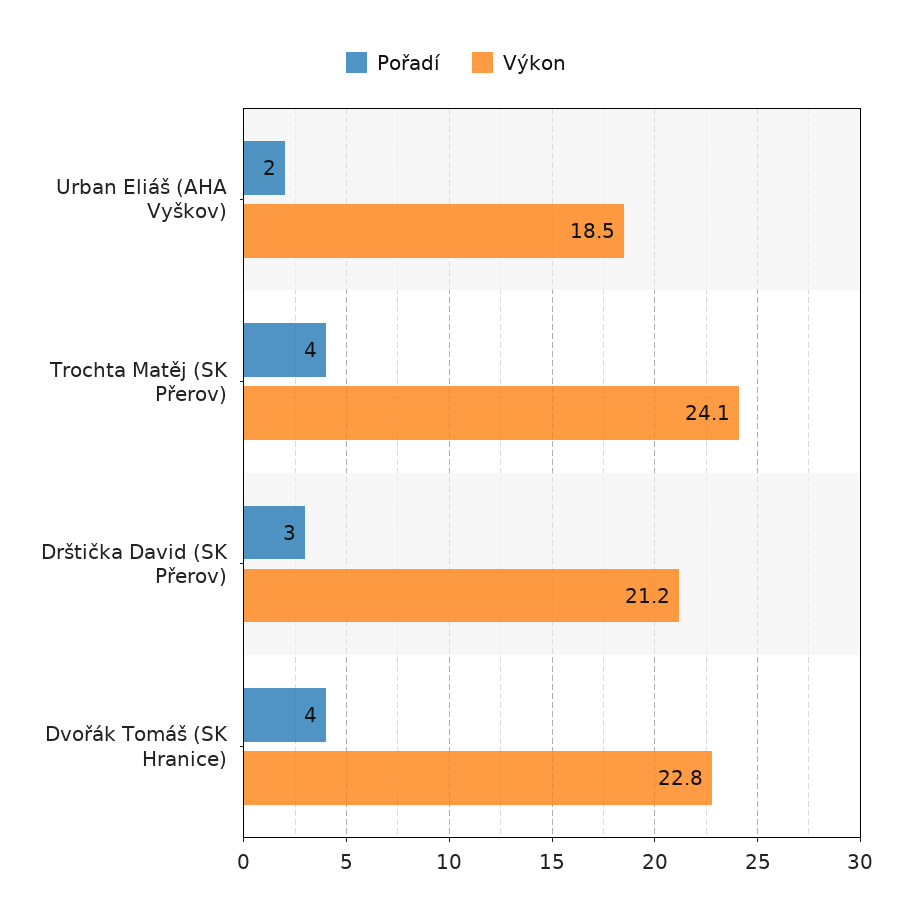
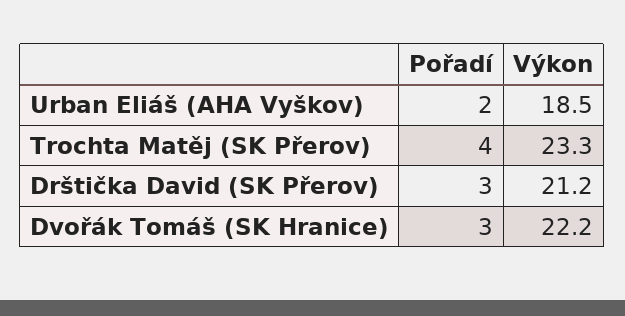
Výkon, Trochta Matěj (SK Přerov): 24.1 -> 23.3
Pořadí, Dvořák Tomáš (SK Hranice): 4 -> 3
Výkon, Dvořák Tomáš (SK Hranice): 22.8 -> 22.2

